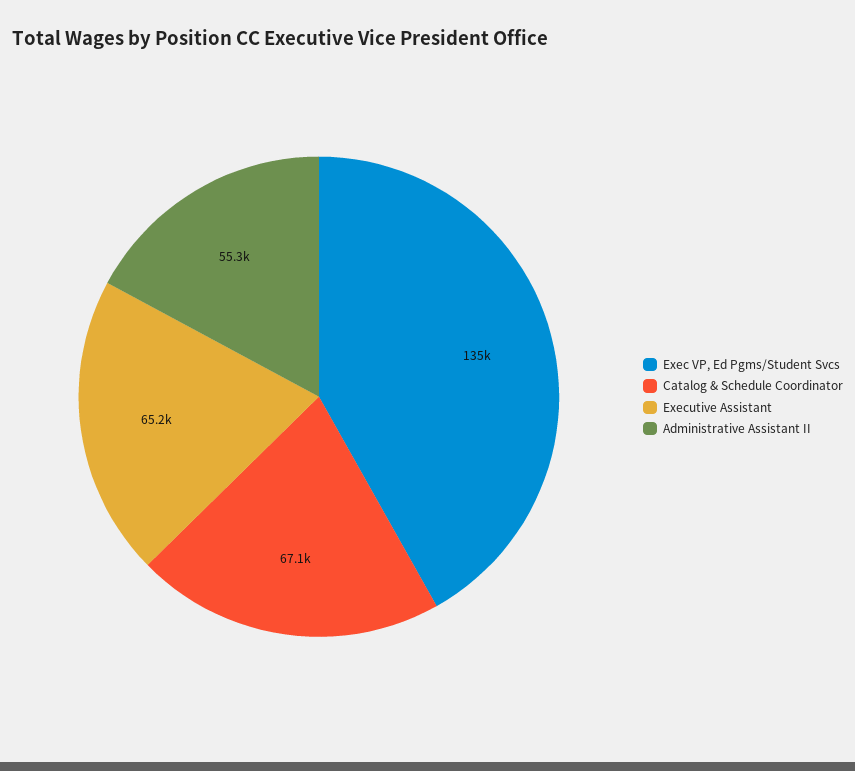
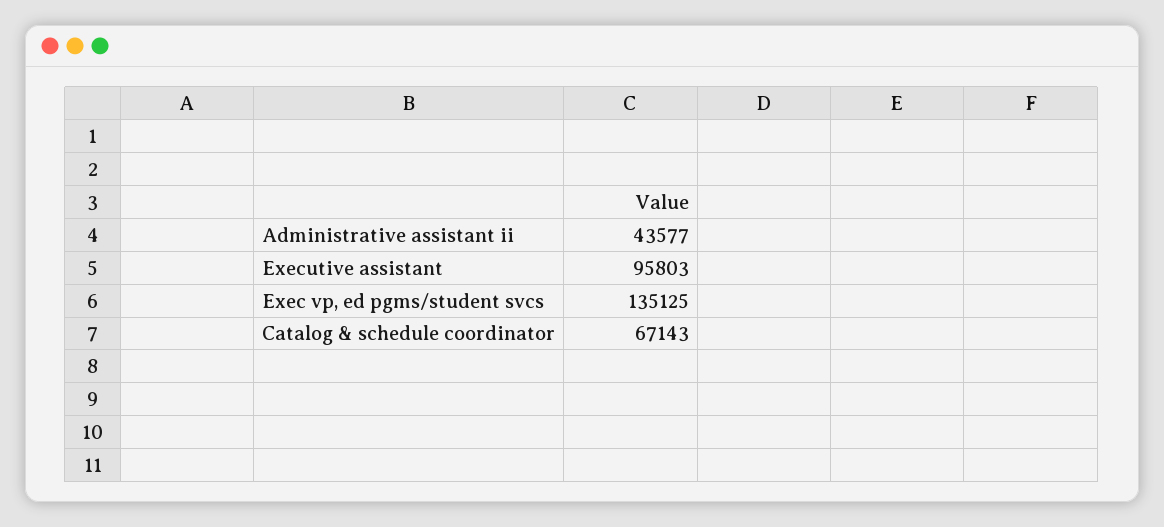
Executive Assistant: 65200 -> 95803
Administrative Assistant II: 55300 -> 43577

